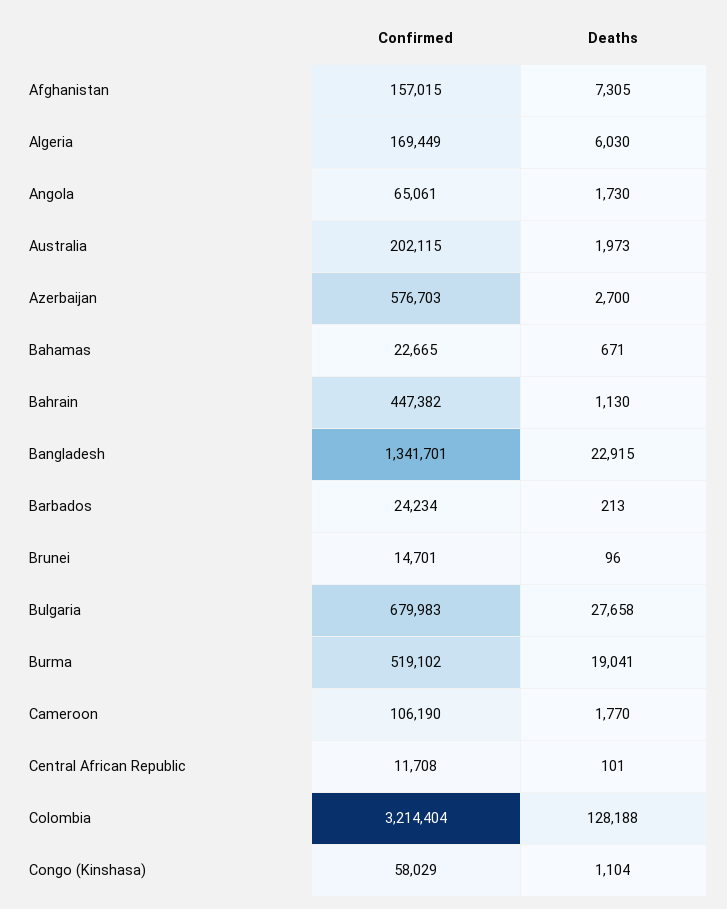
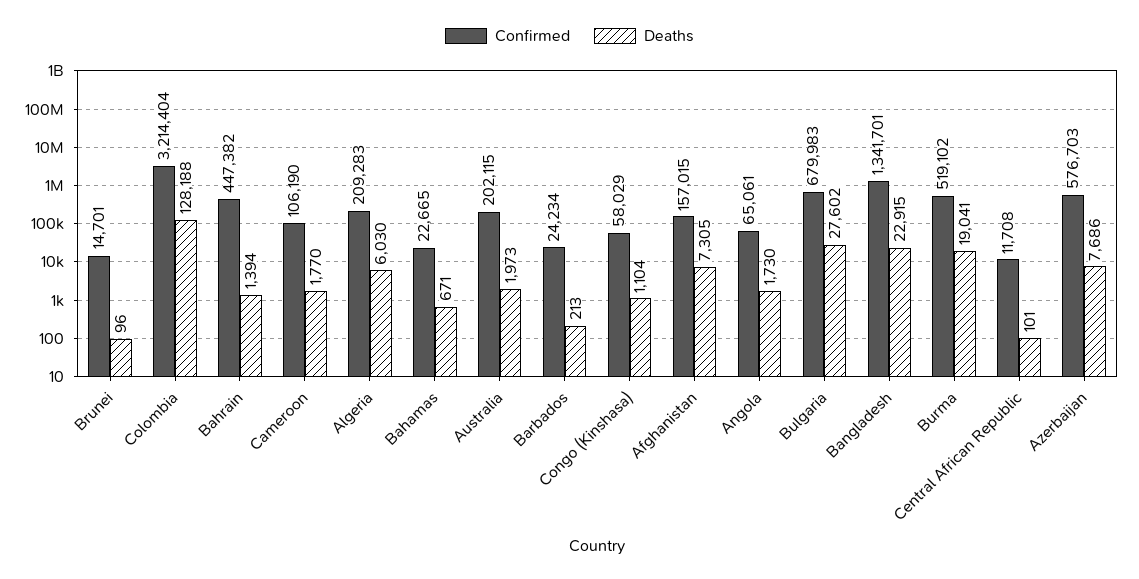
Confirmed, Algeria: 169449 -> 209283
Deaths, Azerbaijan: 2700 -> 7686
Deaths, Bahrain: 1130 -> 1394
Deaths, Bulgaria: 27658 -> 27602

